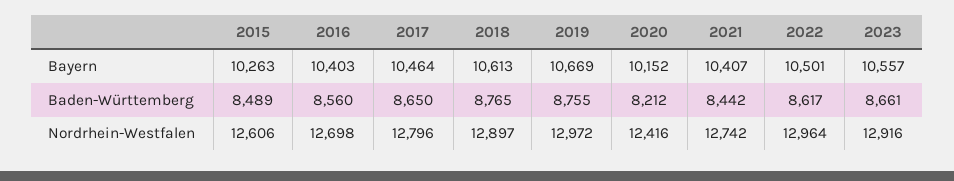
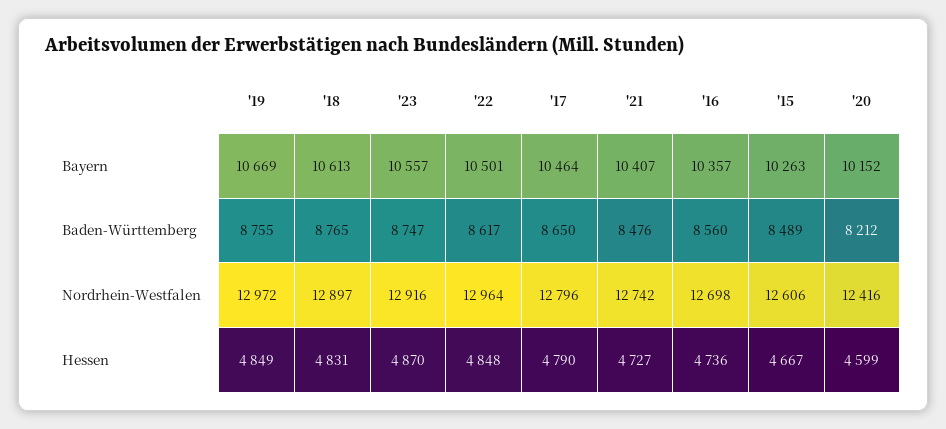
2016, Bayern: 10403 -> 10357
2021, Baden-Württemberg: 8442 -> 8476
2023, Baden-Württemberg: 8661 -> 8747
2019, Hessen: none -> 4849
2018, Hessen: none -> 4831
2023, Hessen: none -> 4870
2022, Hessen: none -> 4848
2017, Hessen: none -> 4790
2021, Hessen: none -> 4727
2016, Hessen: none -> 4736
2015, Hessen: none -> 4667
2020, Hessen: none -> 4599

